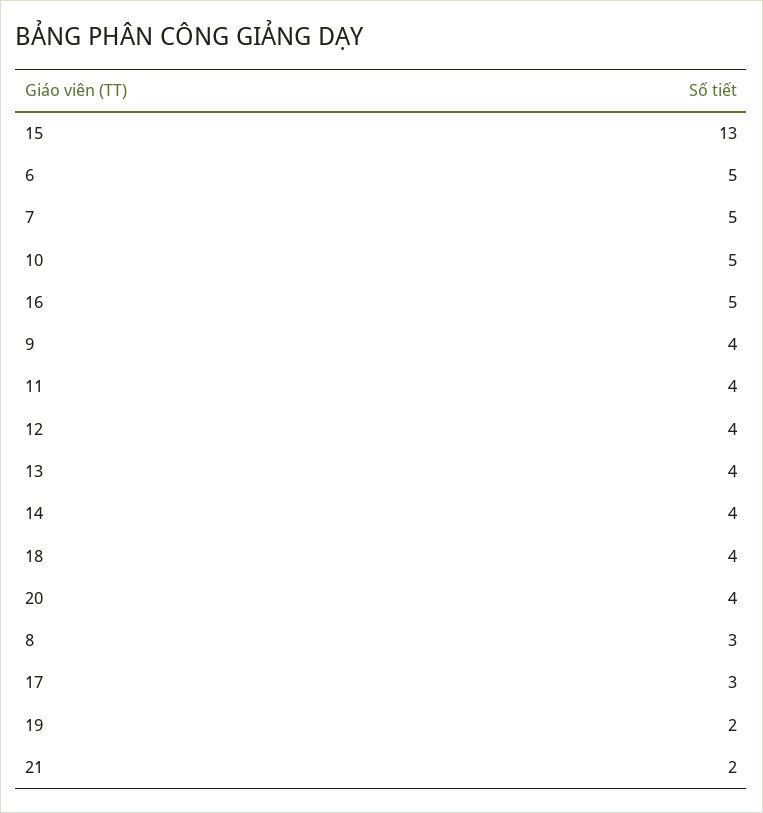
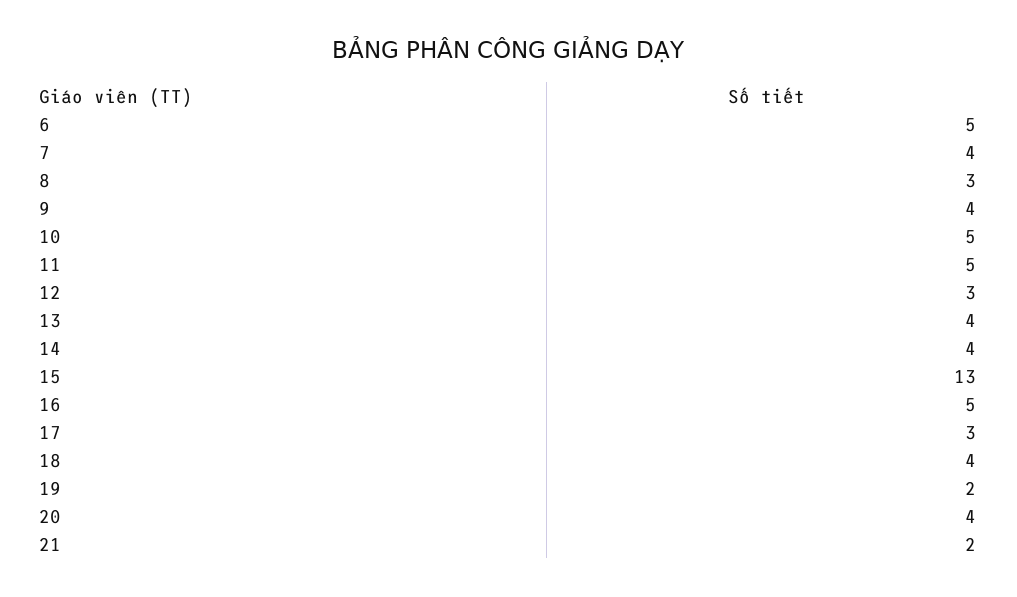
7: 5 -> 4
11: 4 -> 5
12: 4 -> 3

